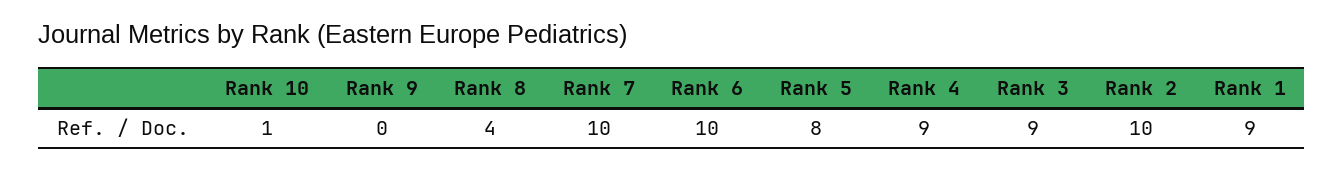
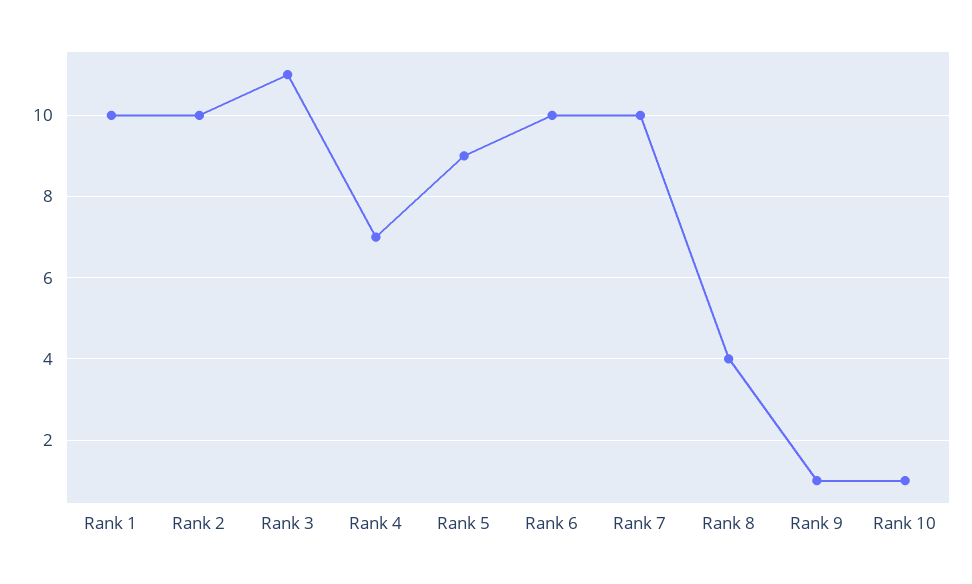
Rank 9: 0 -> 1
Rank 5: 8 -> 9
Rank 4: 9 -> 7
Rank 3: 9 -> 11
Rank 1: 9 -> 10

